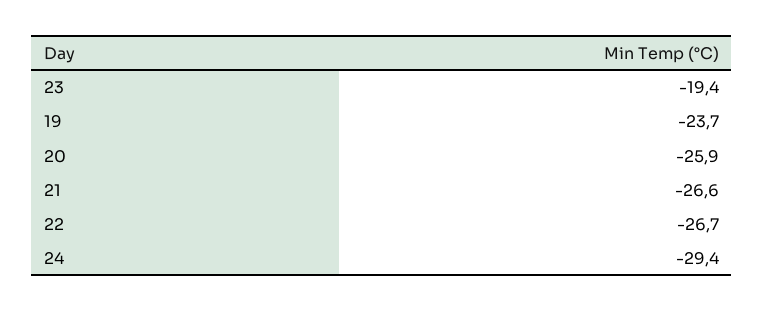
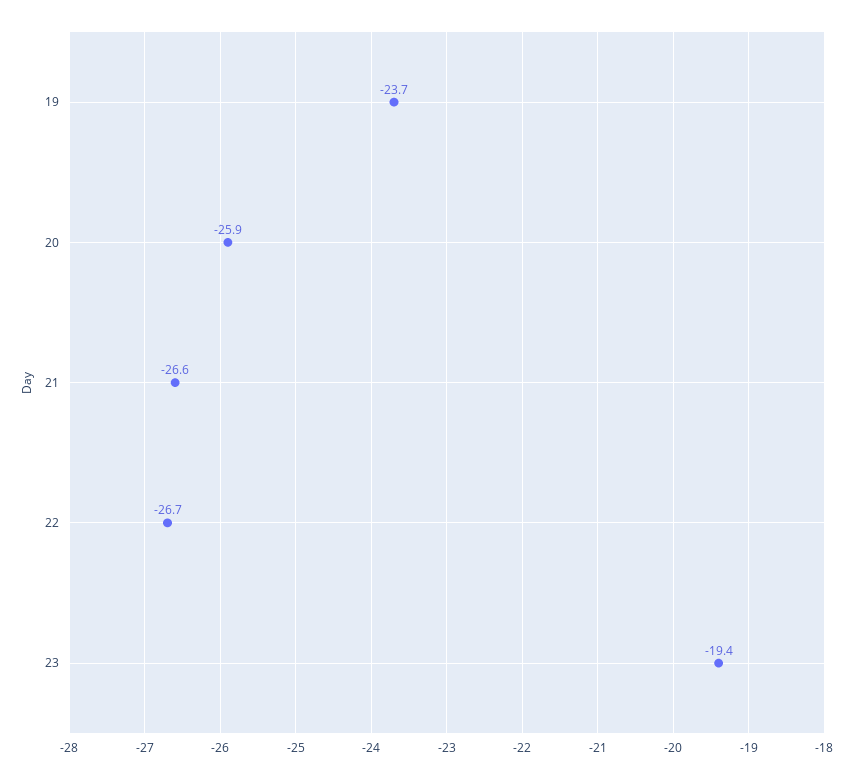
24: -29.4 -> none

